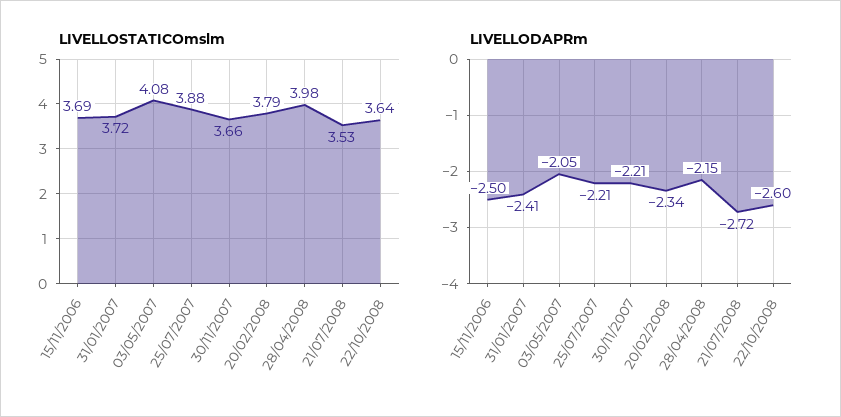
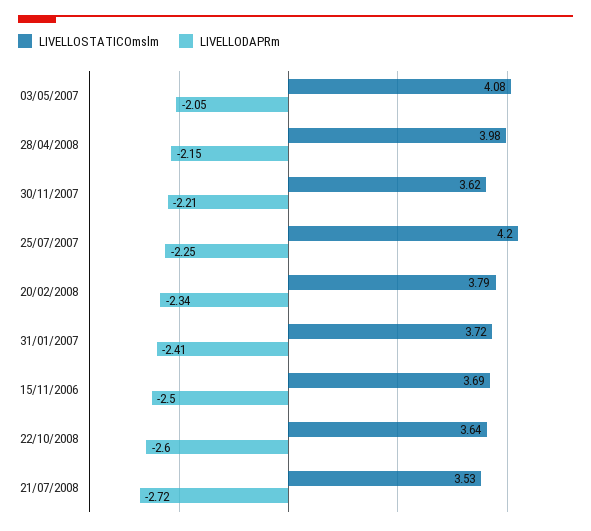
LIVELLOSTATICOmslm, 25/07/2007: 3.88 -> 4.2
LIVELLOSTATICOmslm, 30/11/2007: 3.66 -> 3.62
LIVELLODAPRm, 25/07/2007: -2.21 -> -2.25

